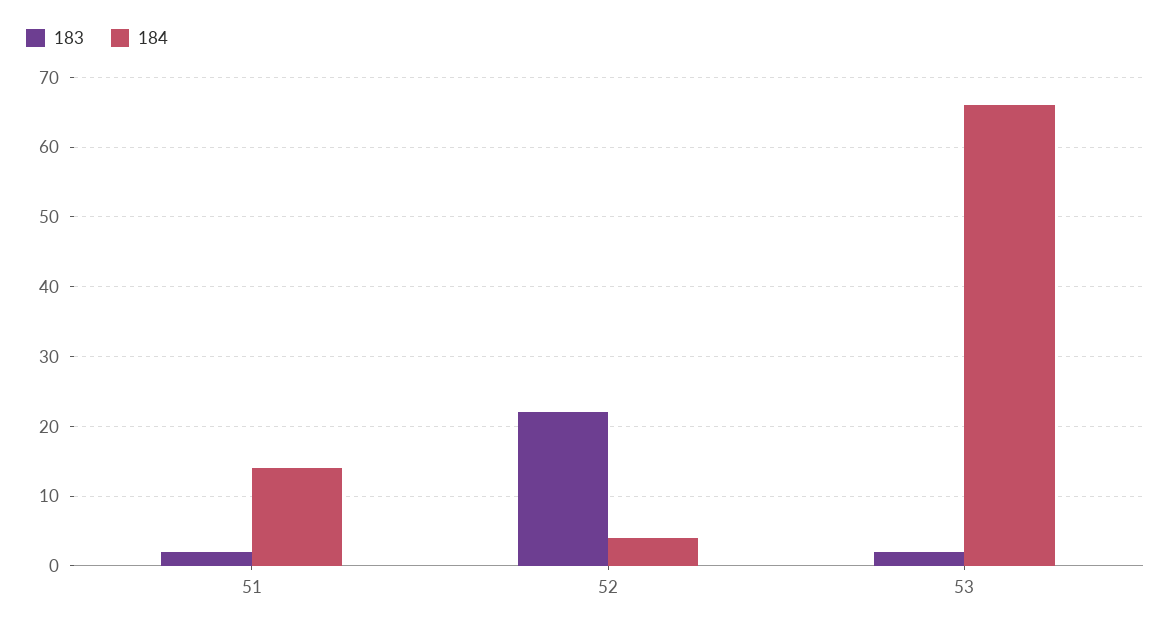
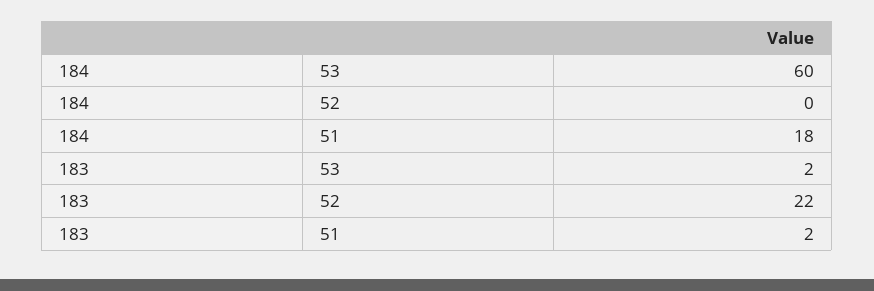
184, 51: 14 -> 18
184, 52: 4 -> 0
184, 53: 66 -> 60

